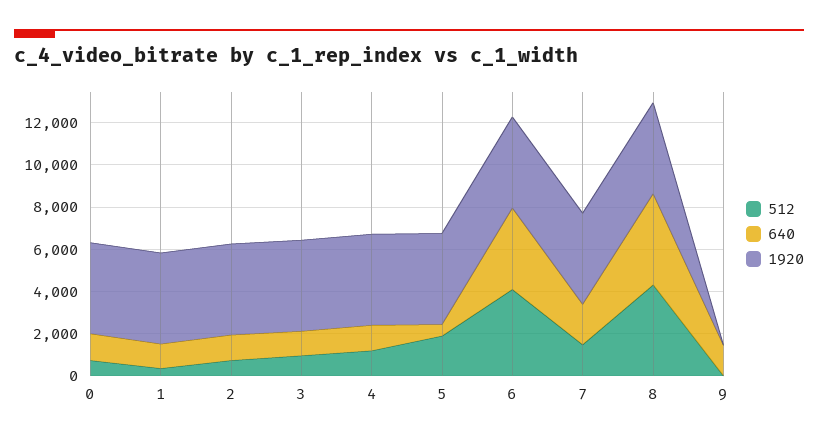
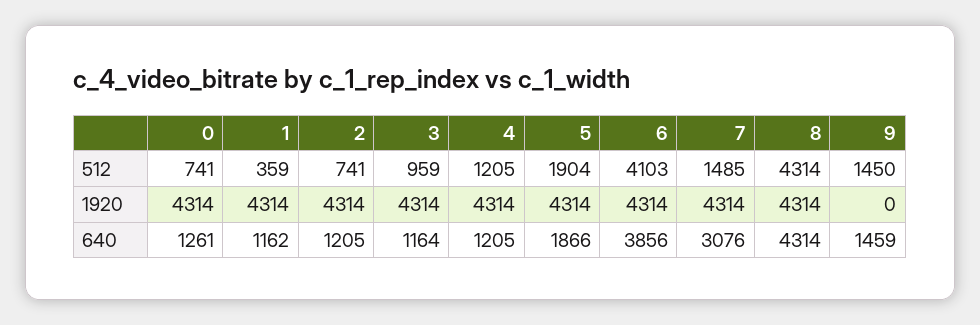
640, 5: 500 -> 1866
640, 7: 2000 -> 3076
512, 9: 0 -> 1450

